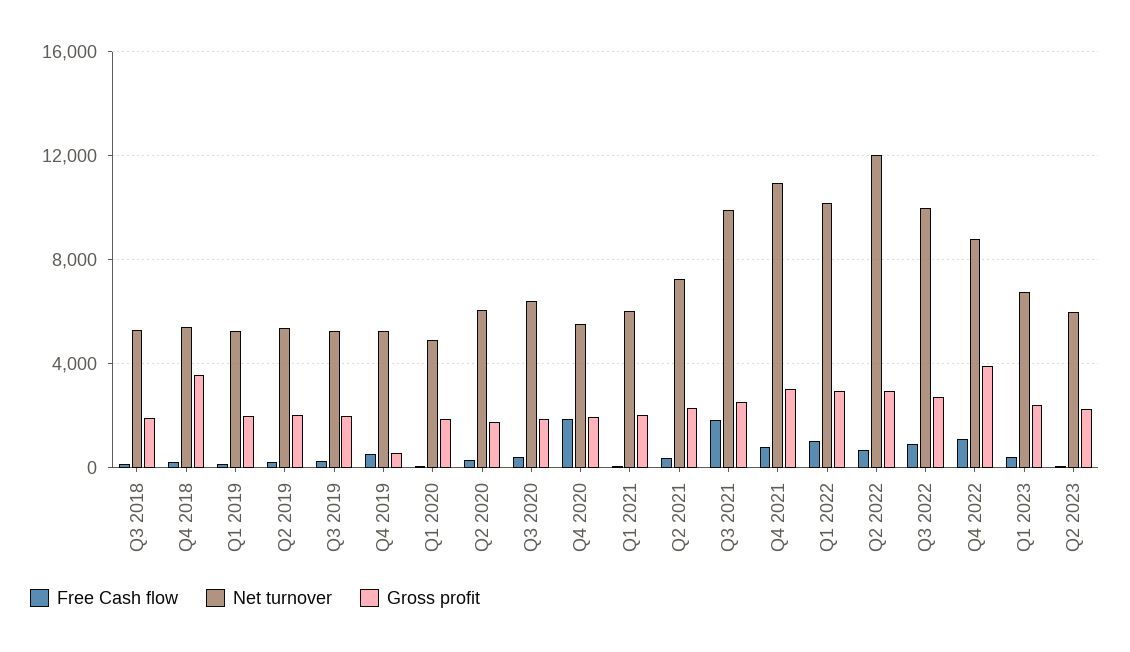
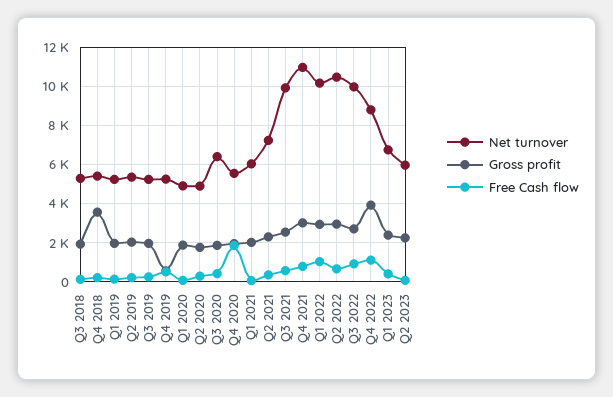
Net turnover, Q2 2020: 6000 -> 5000
Free Cash flow, Q3 2021: 2000 -> 500
Net turnover, Q2 2022: 12000 -> 10500

